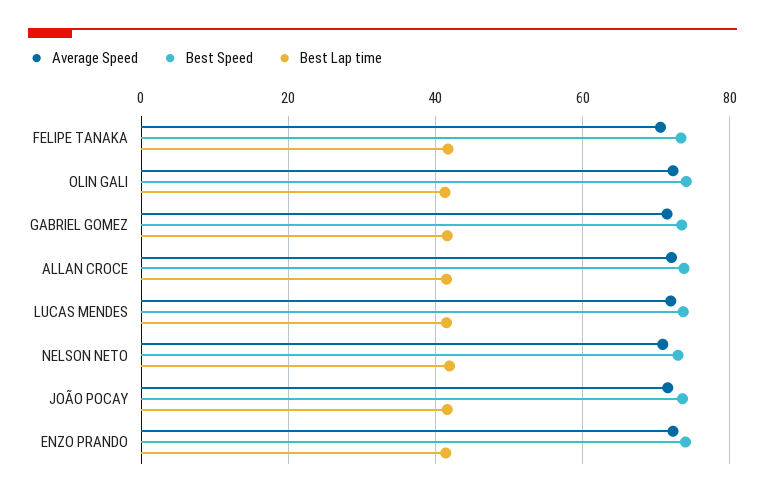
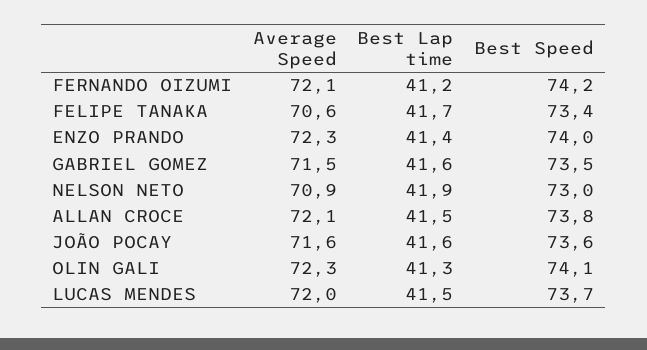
Average Speed, FERNANDO OIZUMI: none -> 72.1
Best Lap time, FERNANDO OIZUMI: none -> 41.2
Best Speed, FERNANDO OIZUMI: none -> 74.2

